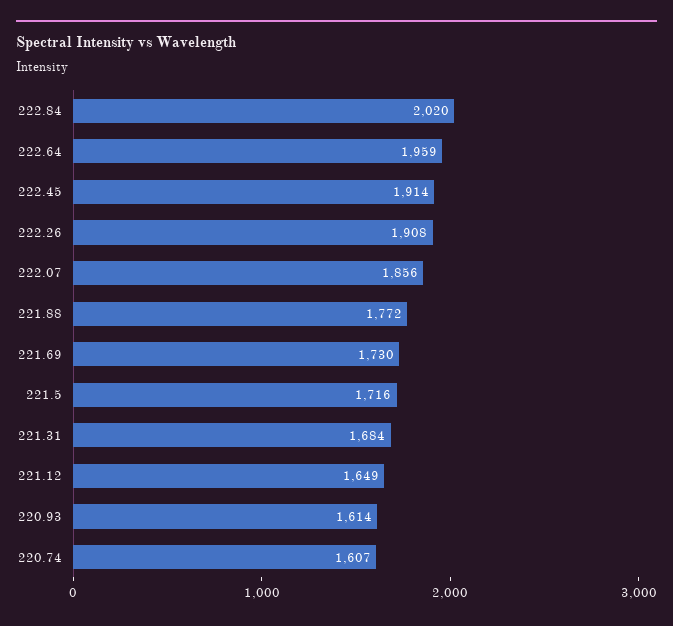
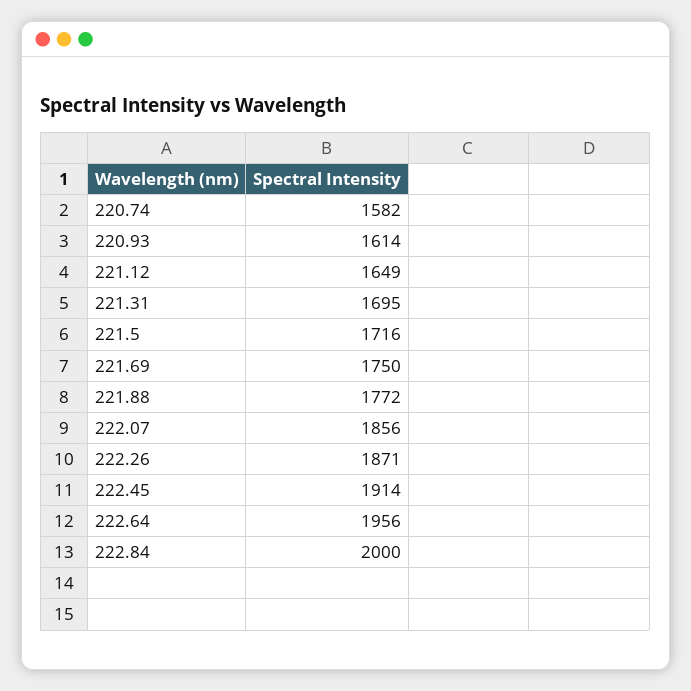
222.84: 2020 -> 2000
222.64: 1959 -> 1956
222.26: 1908 -> 1871
221.69: 1730 -> 1750
221.31: 1684 -> 1695
220.74: 1607 -> 1582

